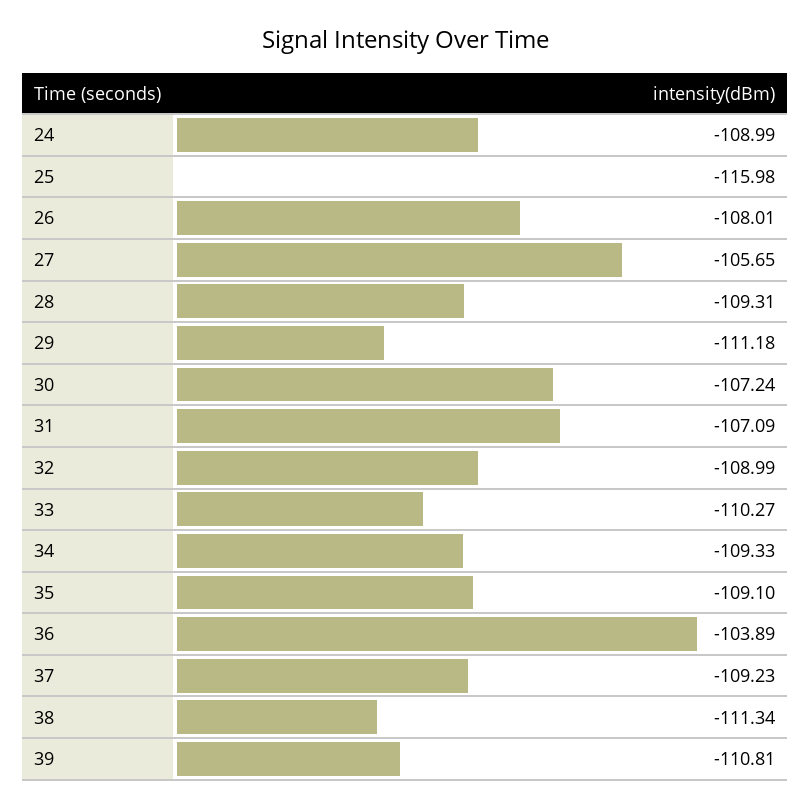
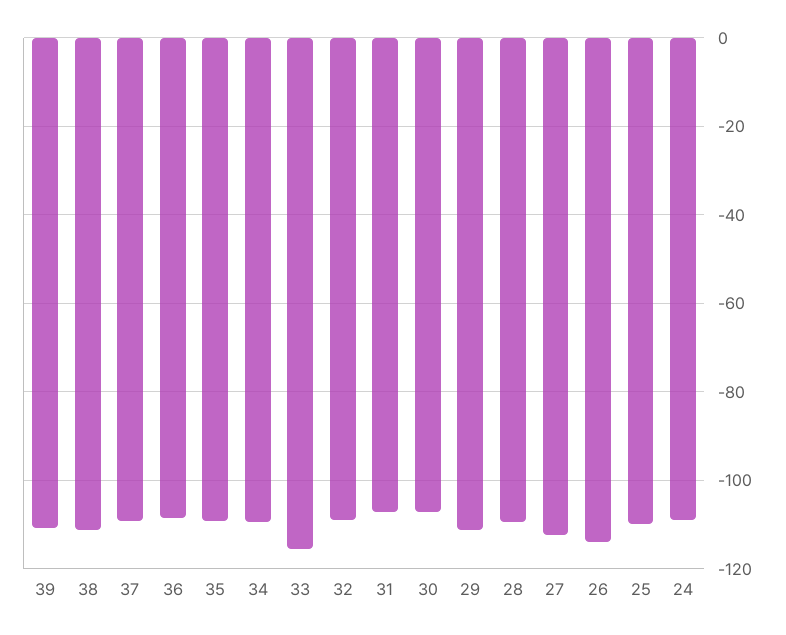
25: -115.98 -> -110
26: -108.01 -> -114
27: -105.65 -> -112
33: -110.27 -> -116
36: -103.89 -> -108

